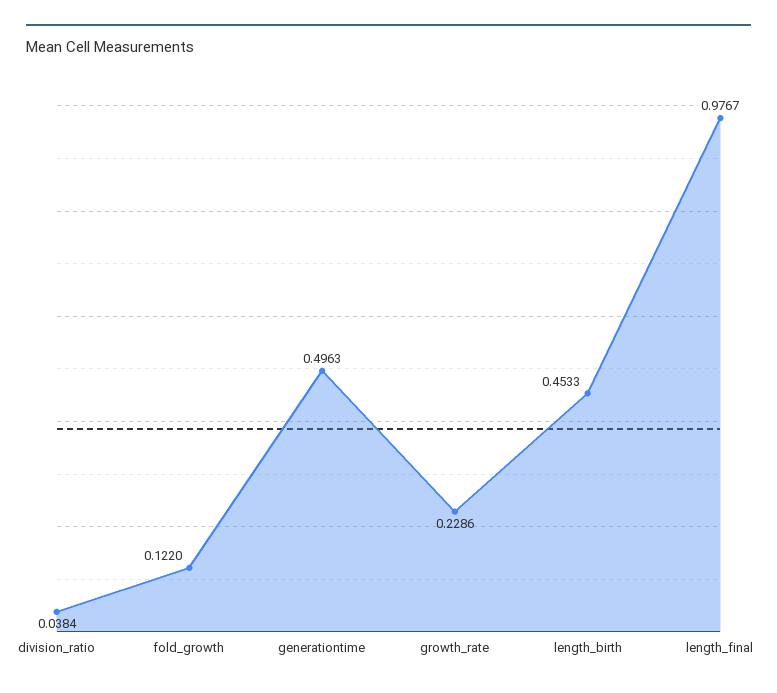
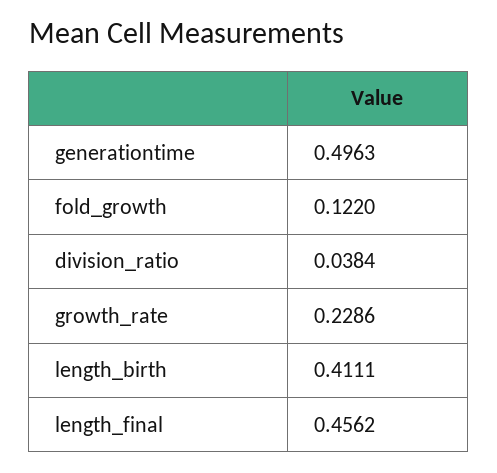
length_birth: 0.4533 -> 0.4111
length_final: 0.9767 -> 0.4562

